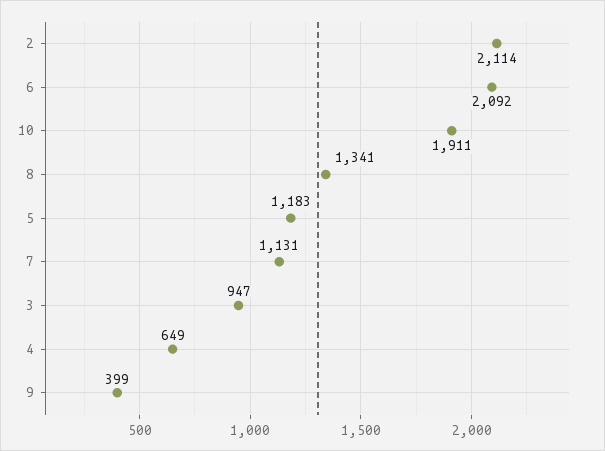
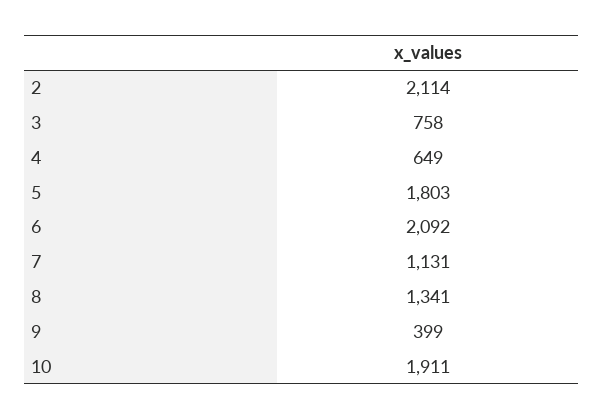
5: 1183 -> 1803
3: 947 -> 758

